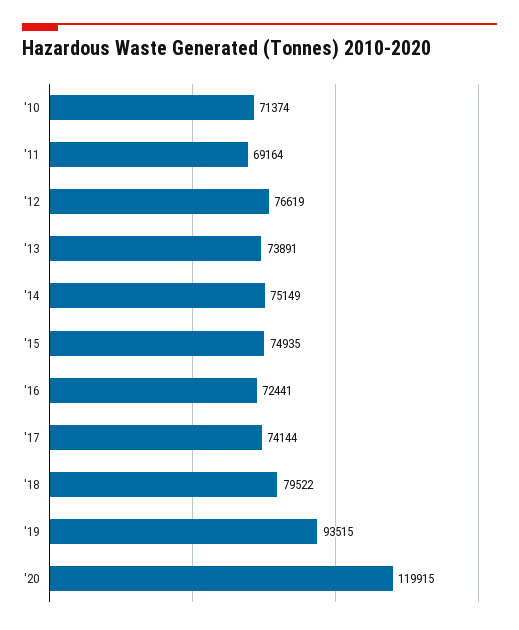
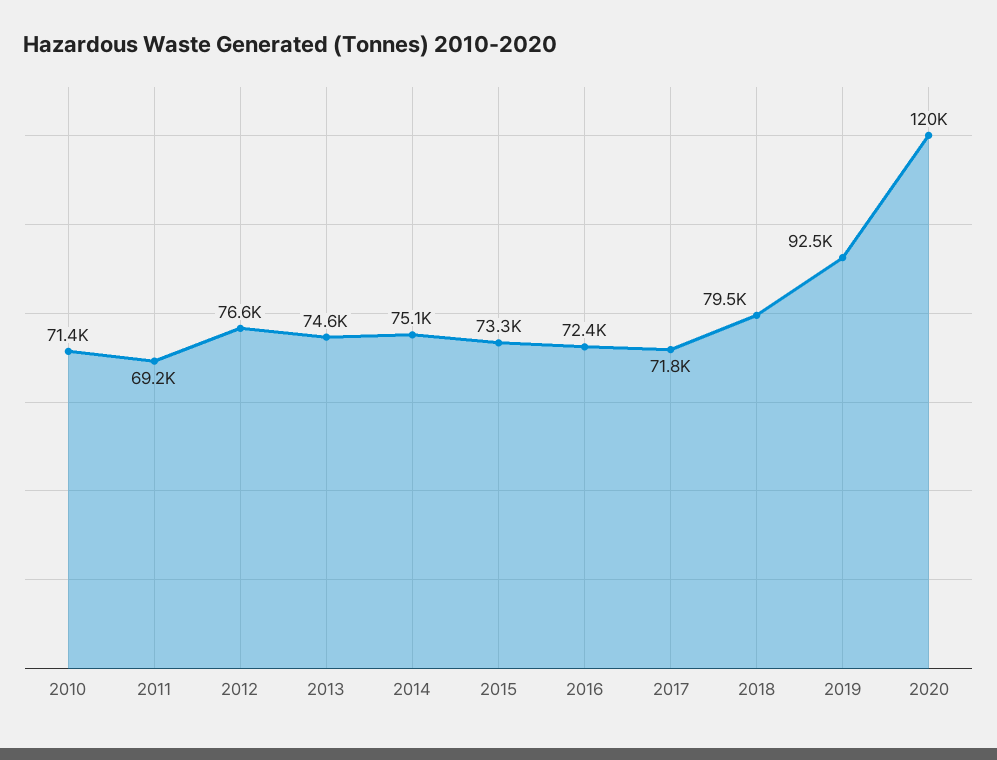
'13: 73891 -> 74600
'15: 74935 -> 73300
'17: 74144 -> 71800
'19: 93515 -> 92500

